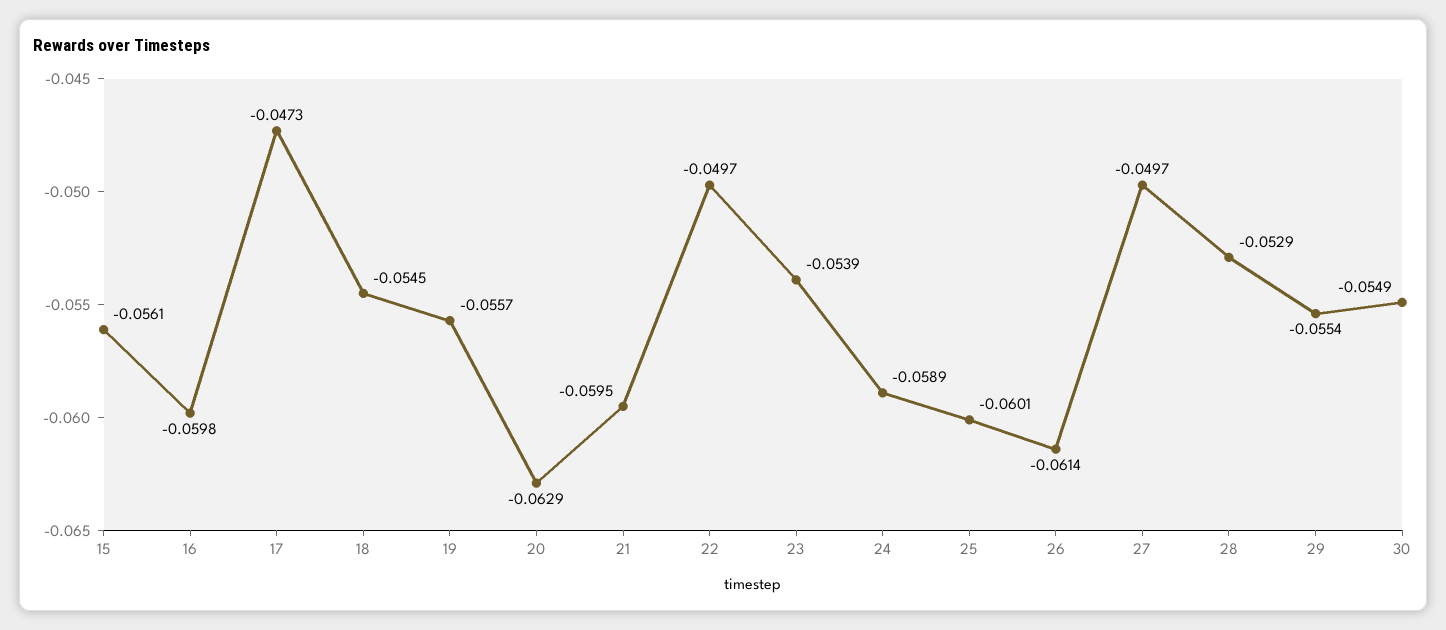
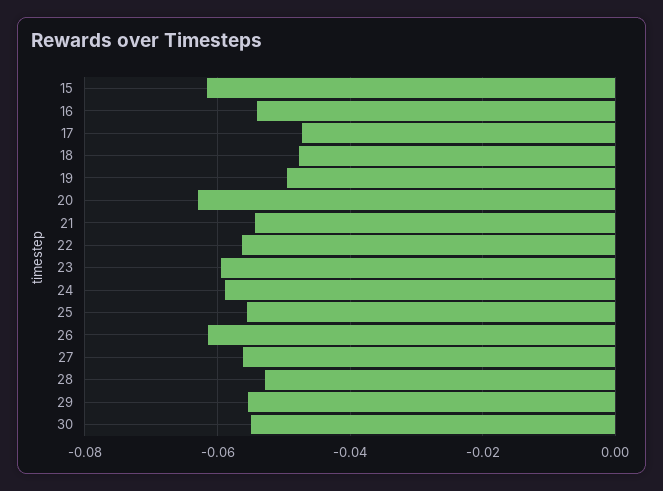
15: -0.0561 -> -0.062
16: -0.0598 -> -0.054
18: -0.0545 -> -0.048
19: -0.0557 -> -0.05
21: -0.0595 -> -0.054
22: -0.0497 -> -0.056
23: -0.0539 -> -0.06
25: -0.0601 -> -0.056
27: -0.0497 -> -0.056

